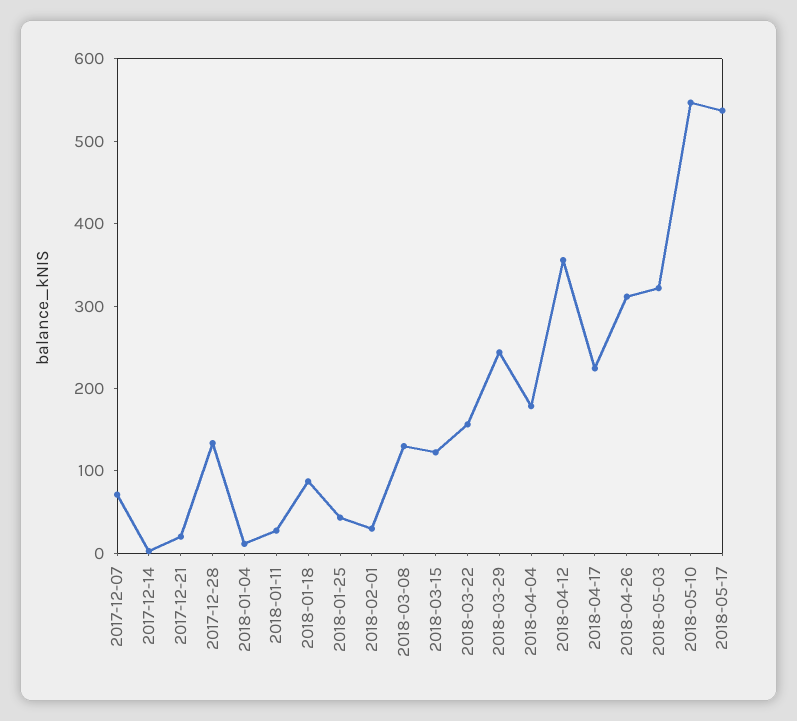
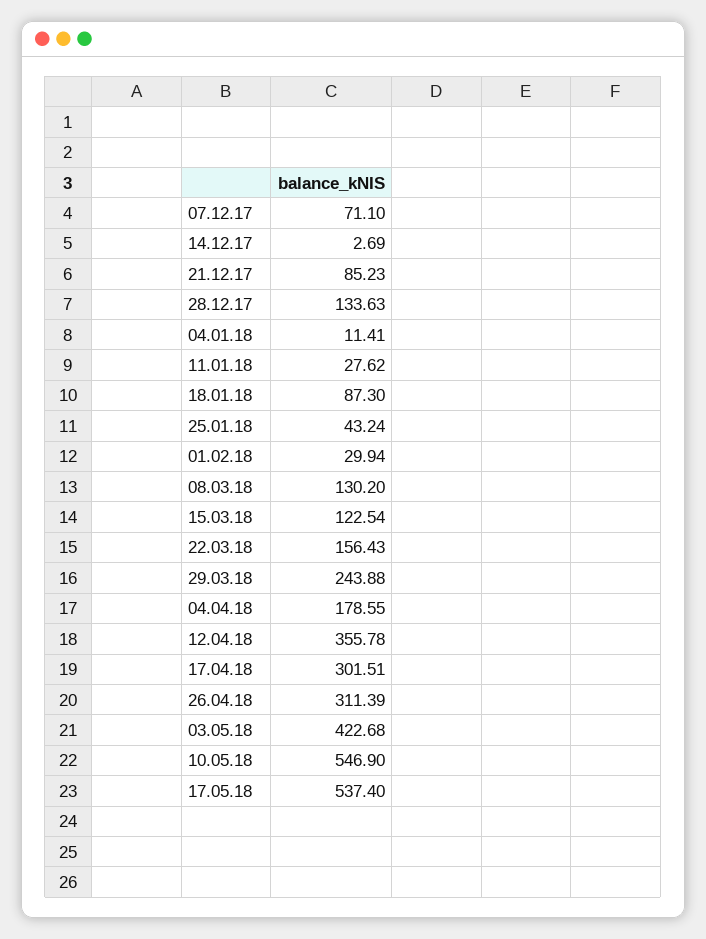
2017-12-21: 20 -> 85.23
2018-04-17: 220 -> 301.51
2018-05-03: 320 -> 422.68

